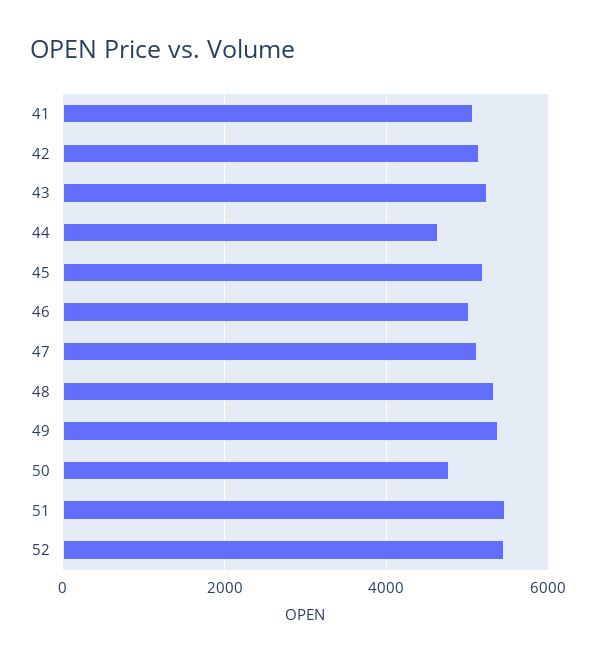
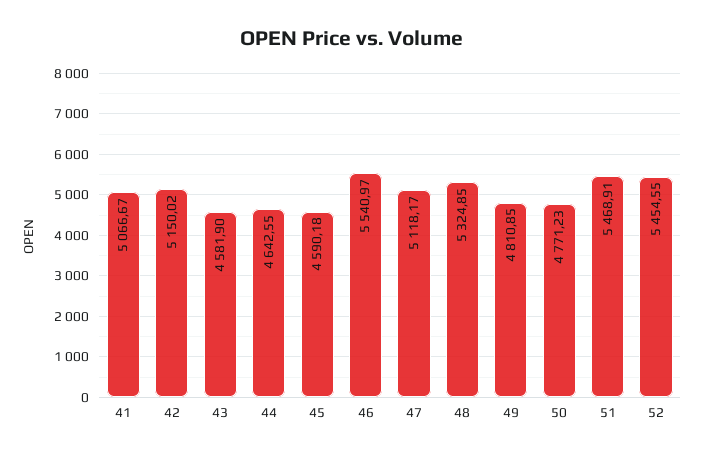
43: 5200 -> 4581.9
45: 5200 -> 4590.18
46: 5000 -> 5540.97
49: 5400 -> 4810.85

